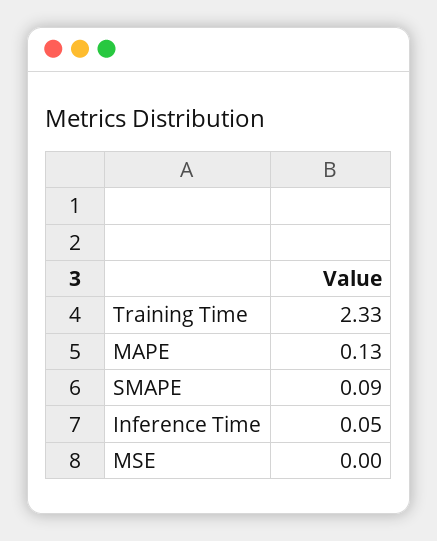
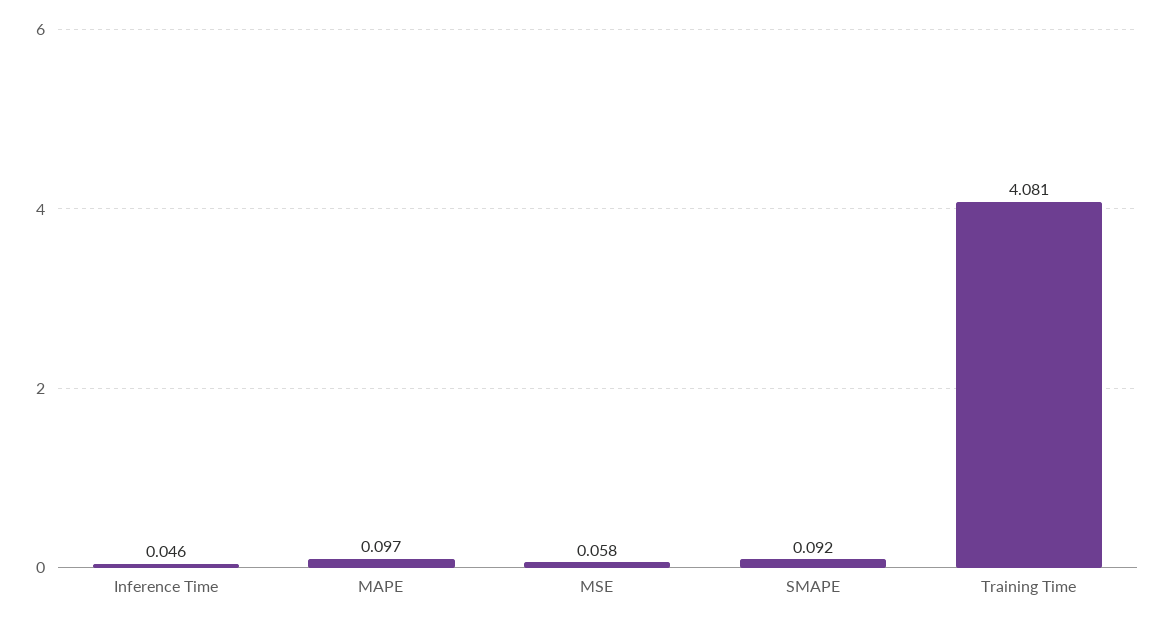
Training Time: 2.33 -> 4.081
MAPE: 0.13 -> 0.097
MSE: 0 -> 0.058

